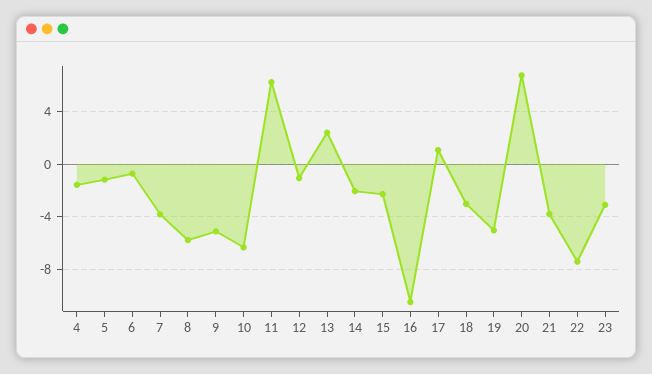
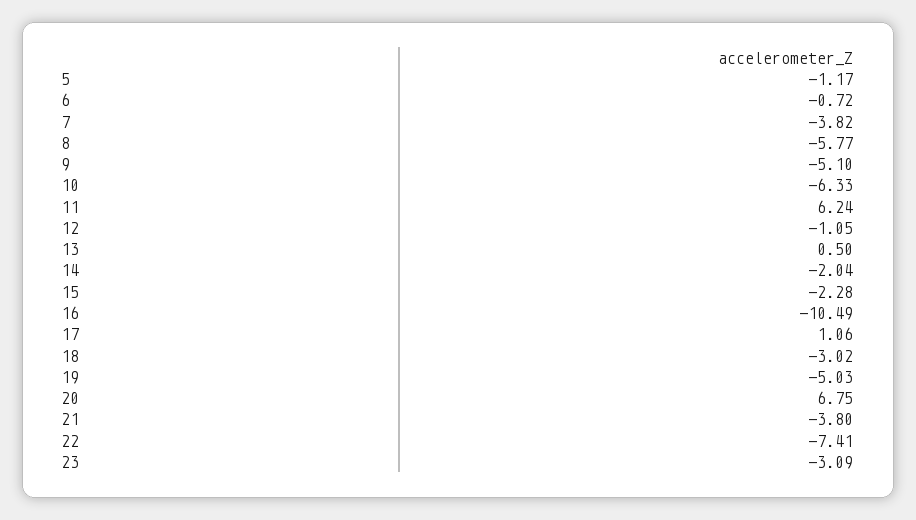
4: -1.5 -> none
13: 2.5 -> 0.5

